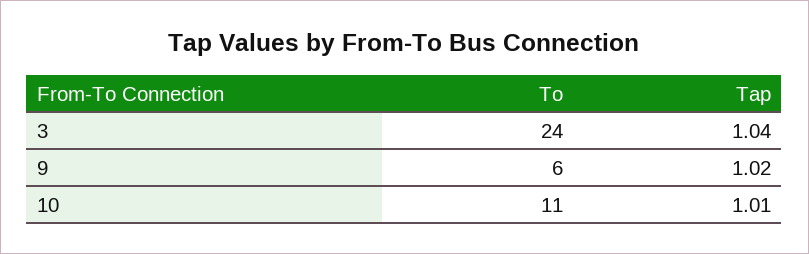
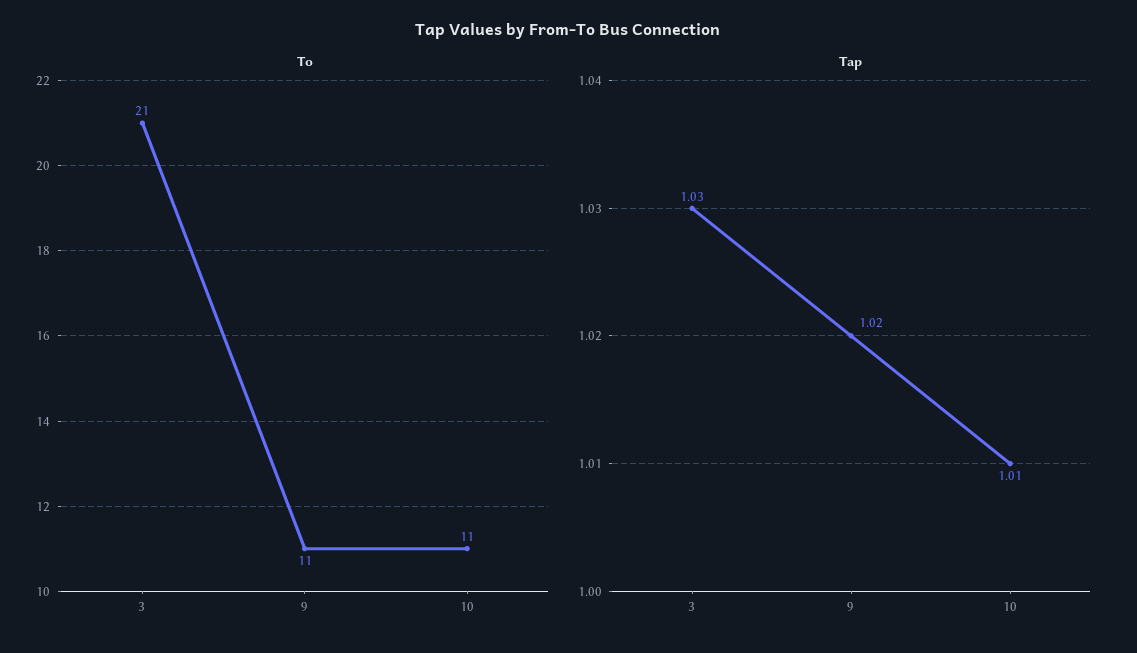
To, 3: 24 -> 21
Tap, 3: 1.04 -> 1.03
To, 9: 6 -> 11

